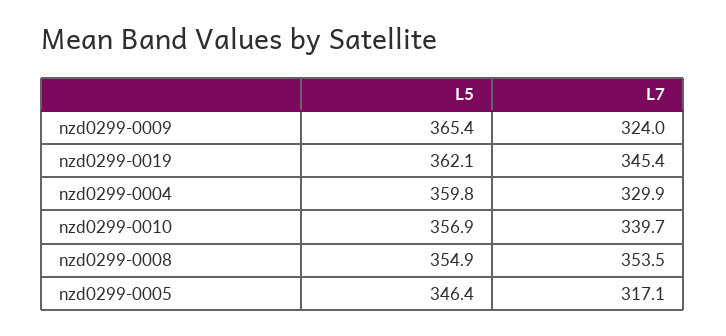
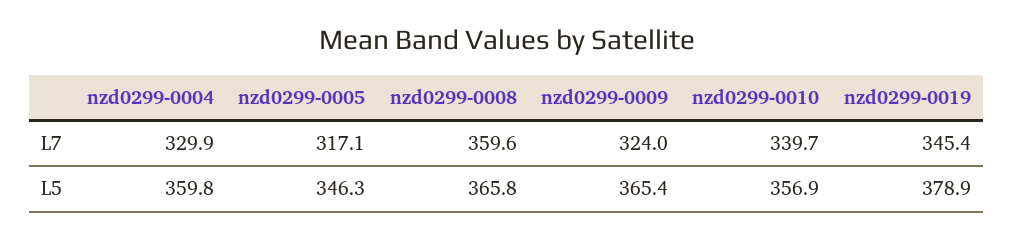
L5, nzd0299-0019: 362.1 -> 378.9
L5, nzd0299-0008: 354.9 -> 365.8
L7, nzd0299-0008: 353.5 -> 359.6
L5, nzd0299-0005: 346.4 -> 346.3

